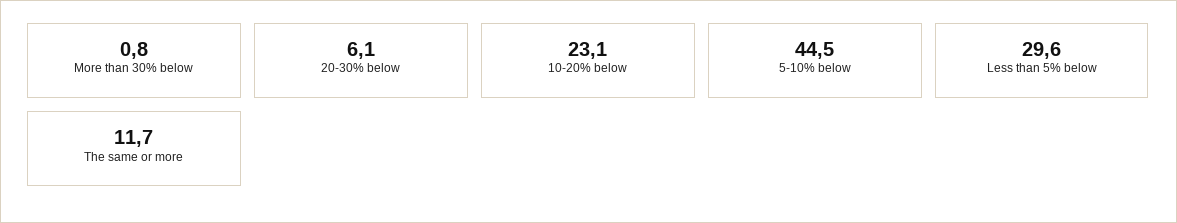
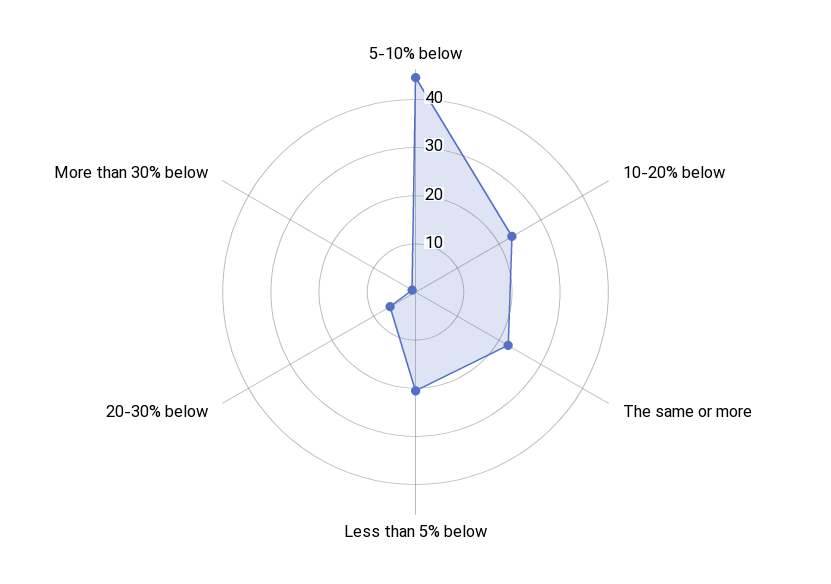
Less than 5% below: 29.6 -> 20
The same or more: 11.7 -> 22

